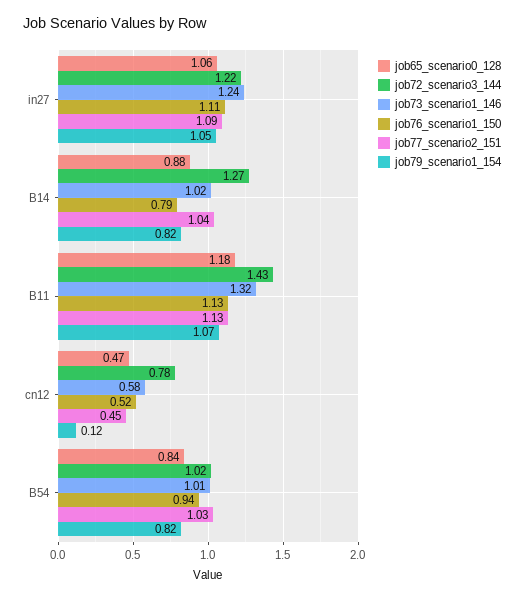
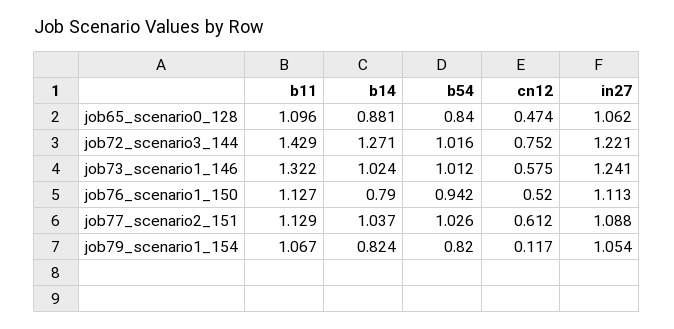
job65_scenario0_128, B11: 1.18 -> 1.096
job72_scenario3_144, cn12: 0.78 -> 0.752
job77_scenario2_151, cn12: 0.45 -> 0.612

